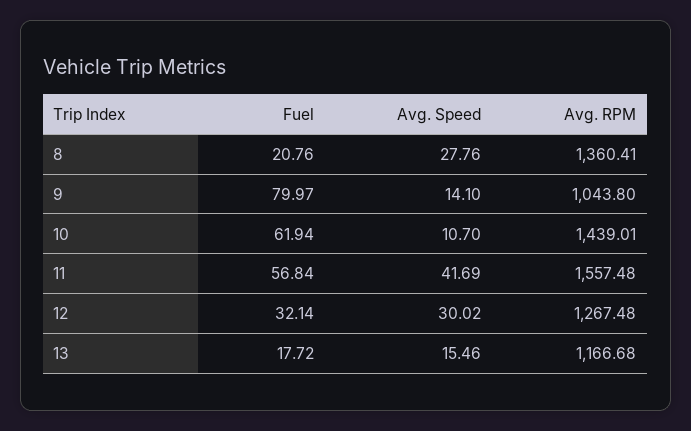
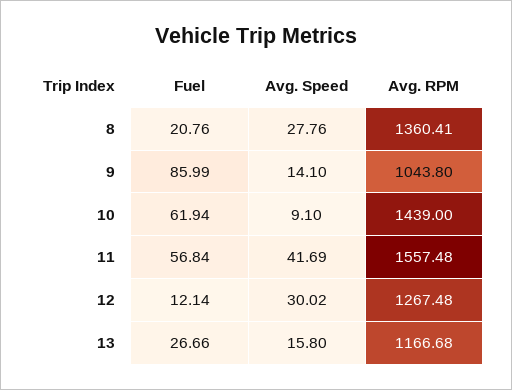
Fuel, 9: 79.97 -> 85.99
Avg. Speed, 10: 10.7 -> 9.1
Avg. RPM, 10: 1439.01 -> 1439
Fuel, 12: 32.14 -> 12.14
Fuel, 13: 17.72 -> 26.66
Avg. Speed, 13: 15.46 -> 15.8

